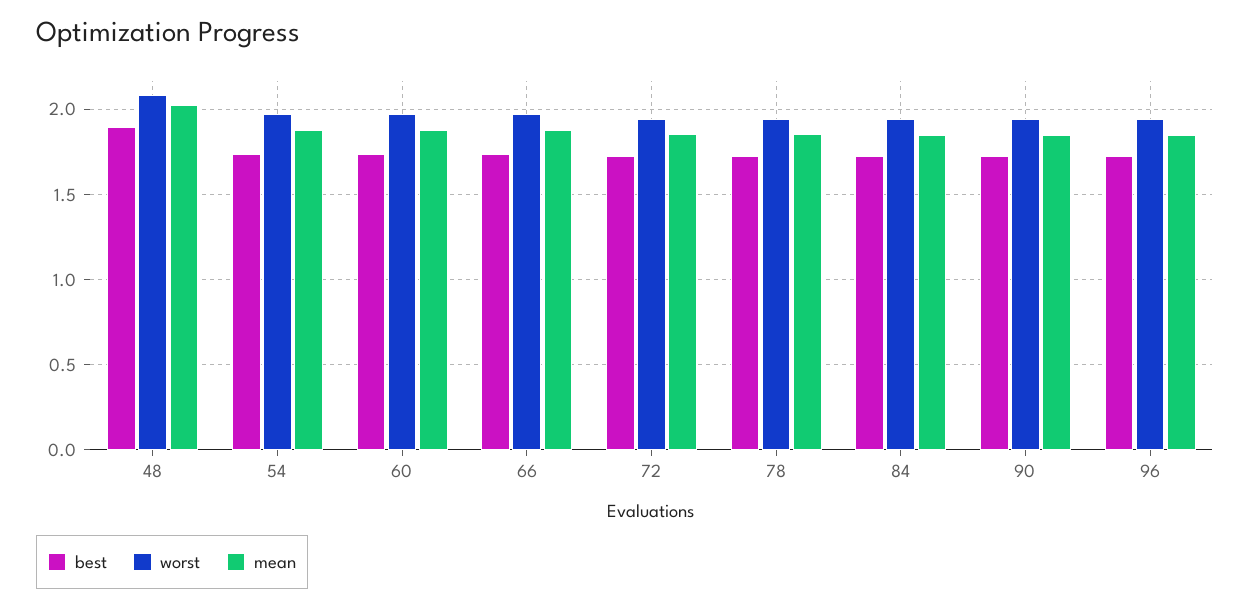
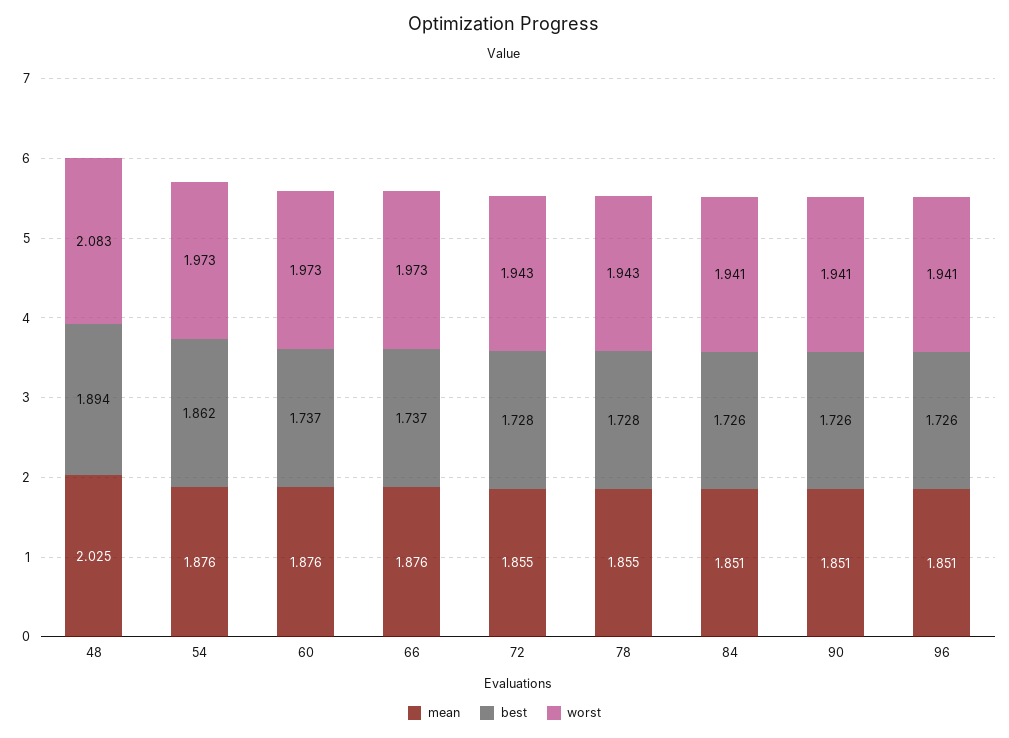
best, 54: 1.75 -> 1.862

